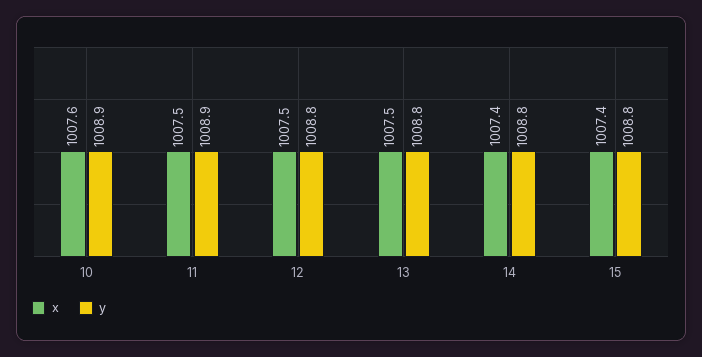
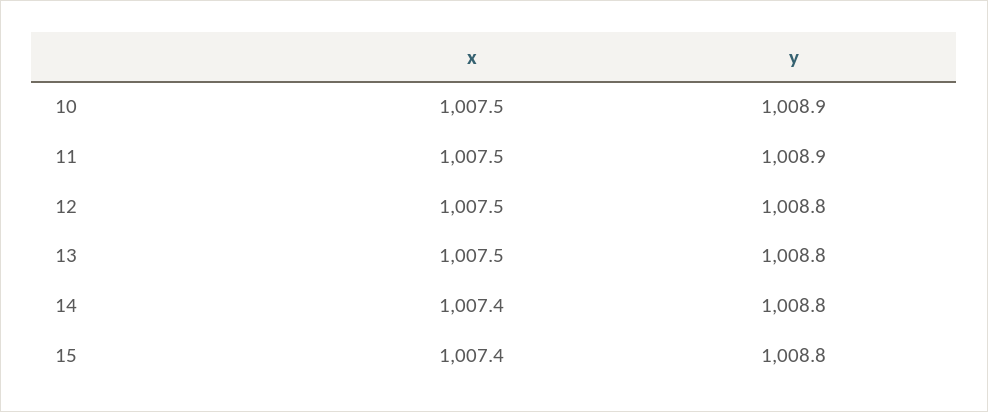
x, 10: 1007.6 -> 1007.5

